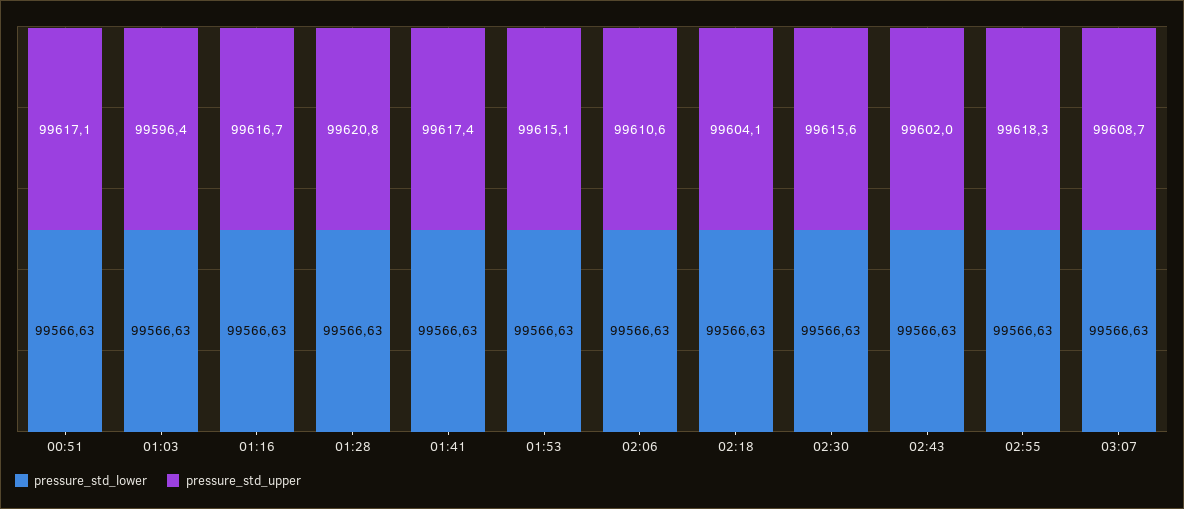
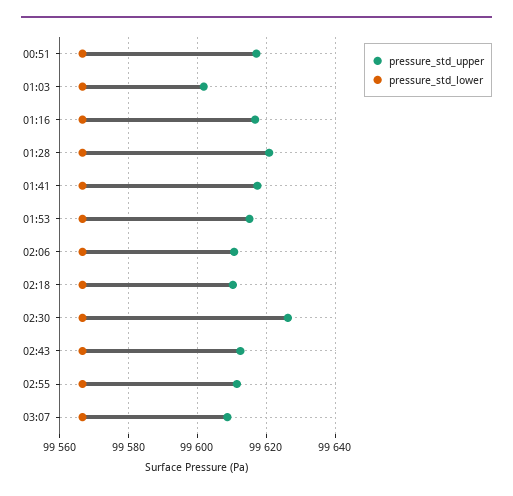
pressure_std_upper, 01:03: 99596.4 -> 99602
pressure_std_upper, 02:18: 99604.1 -> 99610
pressure_std_upper, 02:30: 99615.6 -> 99626
pressure_std_upper, 02:43: 99602 -> 99612
pressure_std_upper, 02:55: 99618.3 -> 99612

